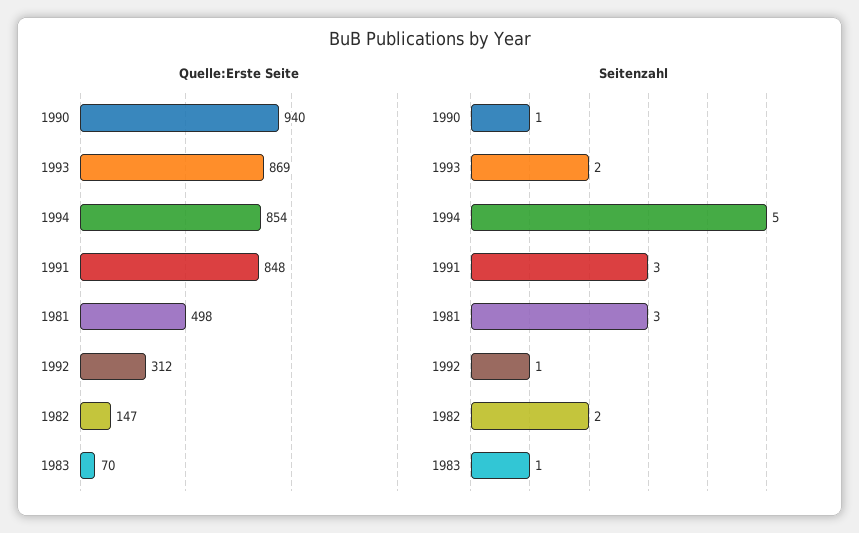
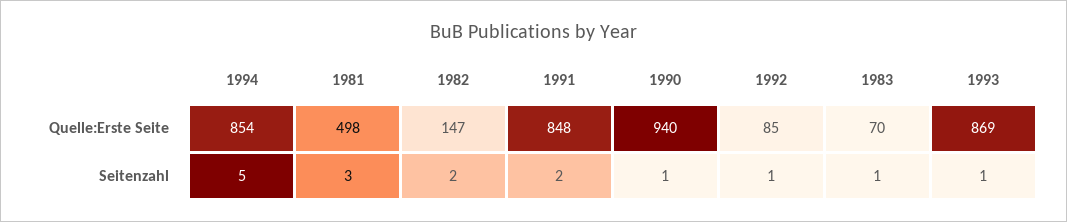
Quelle:Erste Seite, 1992: 312 -> 85
Seitenzahl, 1993: 2 -> 1
Seitenzahl, 1991: 3 -> 2

